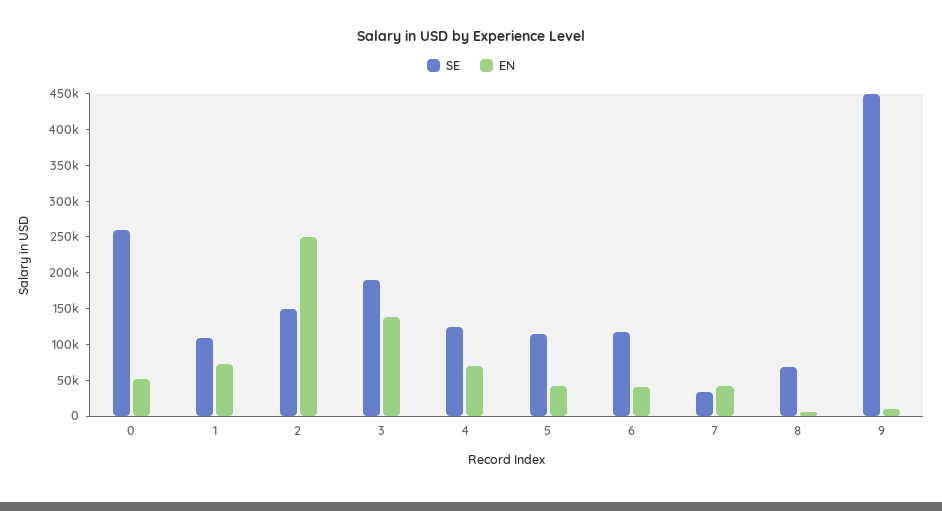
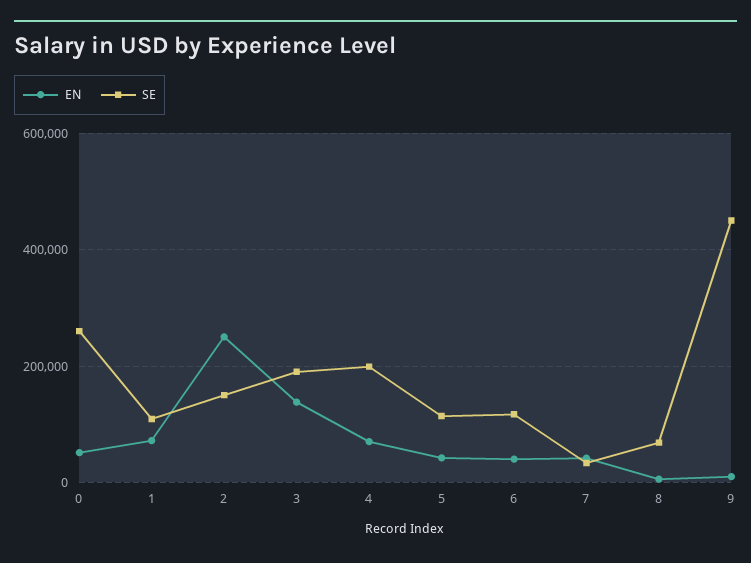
SE, 4: 125000 -> 200000

